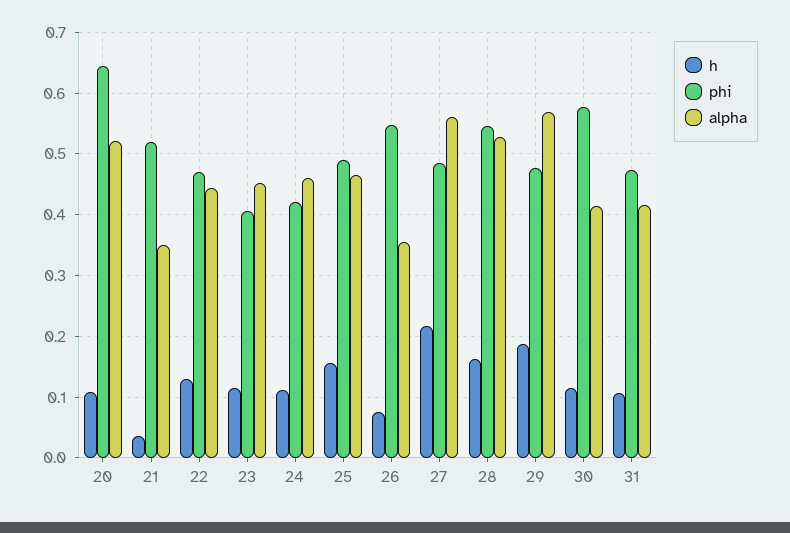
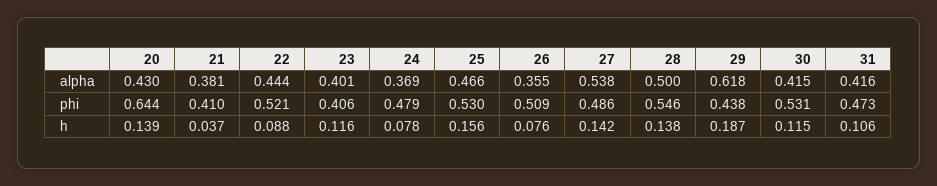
h, 20: 0.11 -> 0.139
alpha, 20: 0.52 -> 0.43
phi, 21: 0.52 -> 0.41
alpha, 21: 0.35 -> 0.381
h, 22: 0.13 -> 0.088
phi, 22: 0.47 -> 0.521
alpha, 23: 0.45 -> 0.401
h, 24: 0.11 -> 0.078
phi, 24: 0.42 -> 0.479
alpha, 24: 0.46 -> 0.369
phi, 25: 0.49 -> 0.53
phi, 26: 0.55 -> 0.509
h, 27: 0.22 -> 0.142
alpha, 27: 0.56 -> 0.538
h, 28: 0.16 -> 0.138
alpha, 28: 0.53 -> 0.5
phi, 29: 0.48 -> 0.438
alpha, 29: 0.57 -> 0.618
phi, 30: 0.58 -> 0.531

